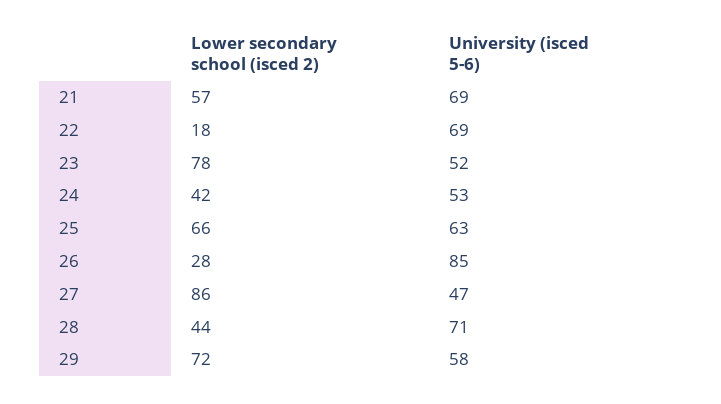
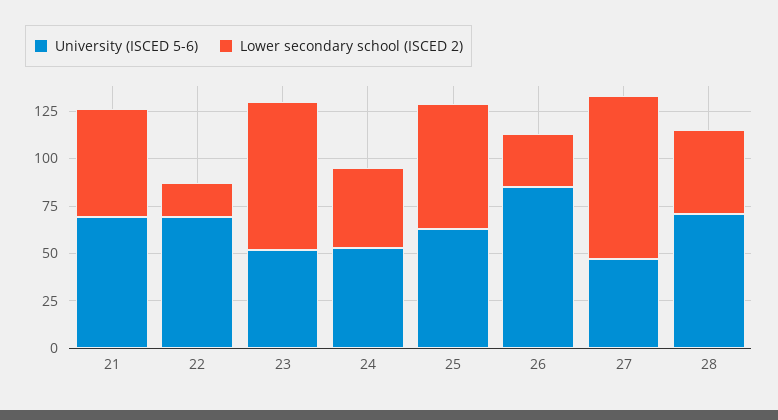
Lower secondary school (isced 2), 29: 72 -> none
University (isced 5-6), 29: 58 -> none

